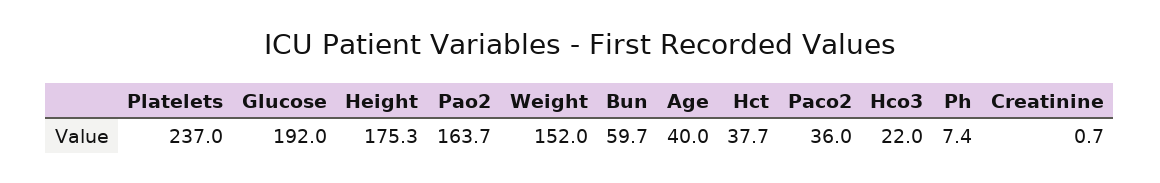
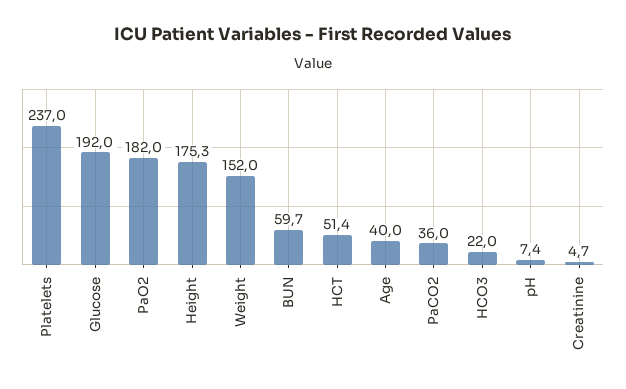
Pao2: 163.7 -> 182
Hct: 37.7 -> 51.4
Creatinine: 0.7 -> 4.7

